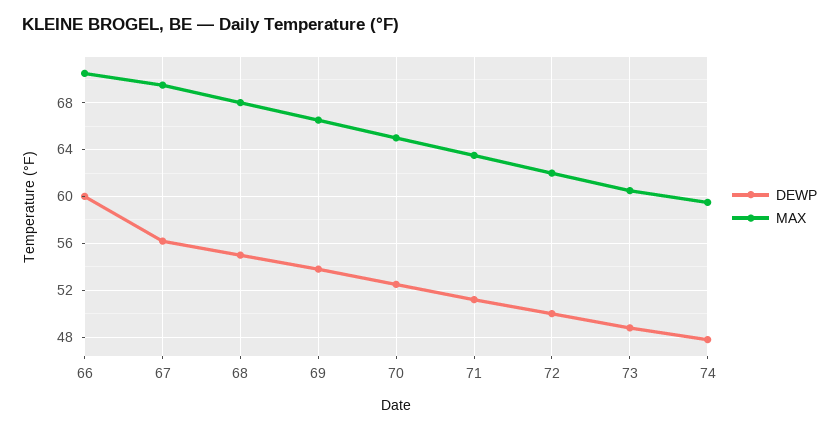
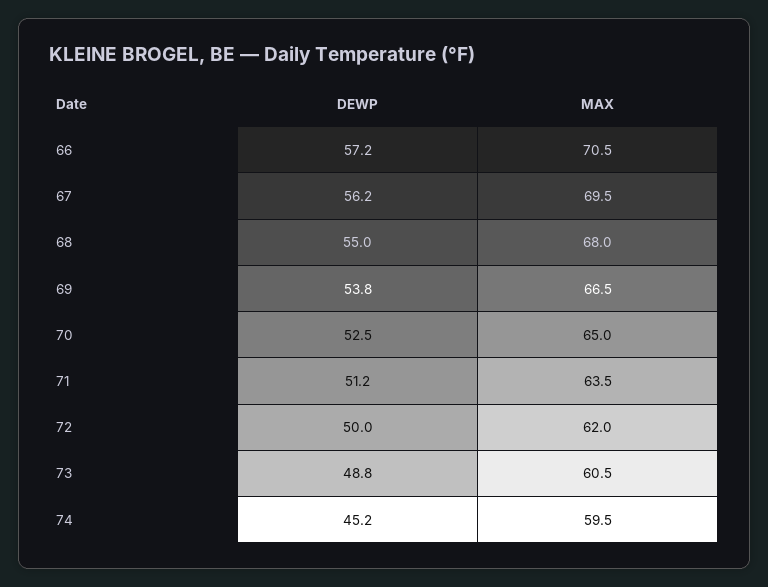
DEWP, 66: 60 -> 57.2
DEWP, 74: 48 -> 45.2

